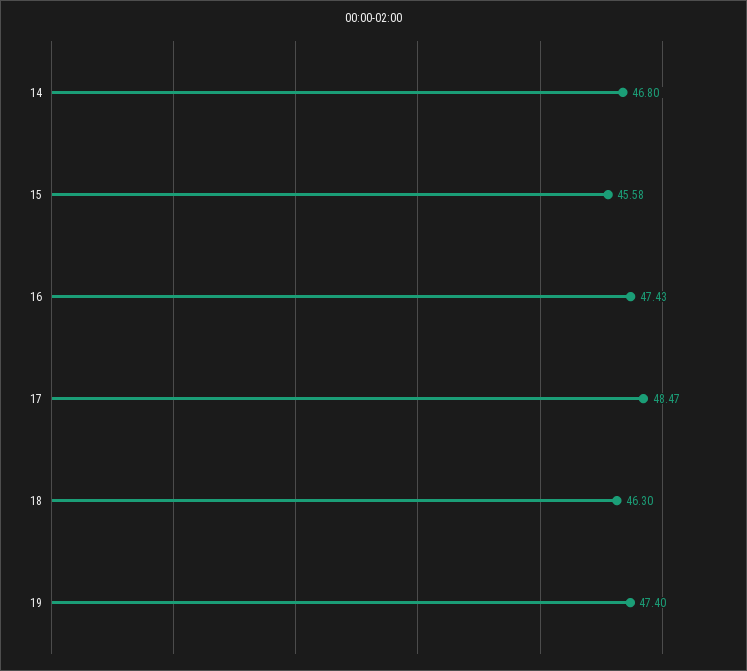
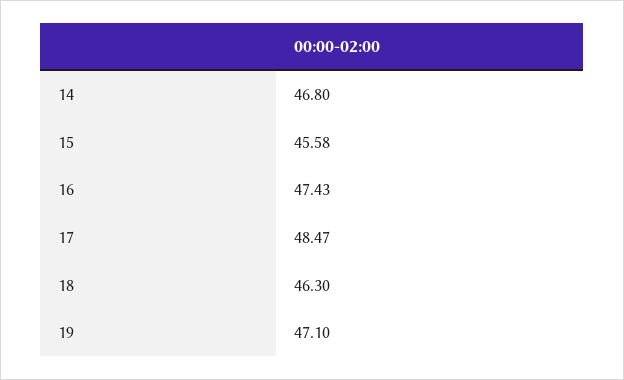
19: 47.4 -> 47.1

